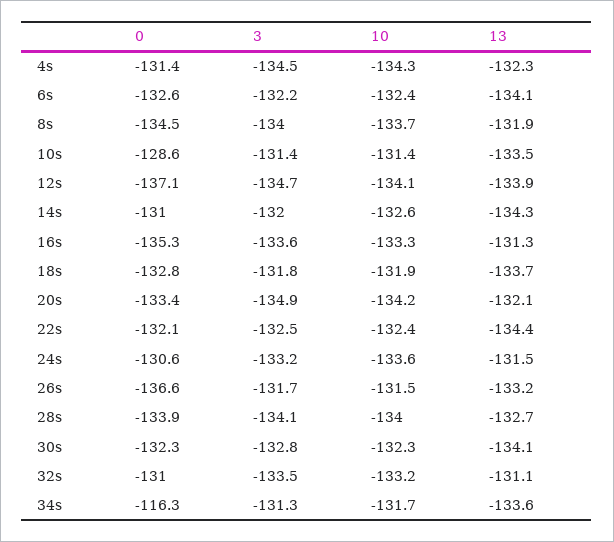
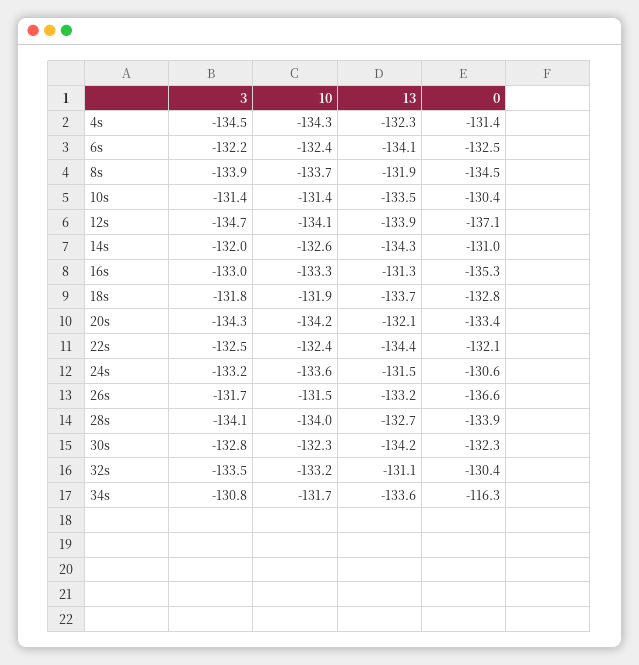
0, 6s: -132.6 -> -132.5
3, 8s: -134 -> -133.9
0, 10s: -128.6 -> -130.4
3, 16s: -133.6 -> -133
3, 20s: -134.9 -> -134.3
13, 30s: -134.1 -> -134.2
0, 32s: -131 -> -130.4
3, 34s: -131.3 -> -130.8

